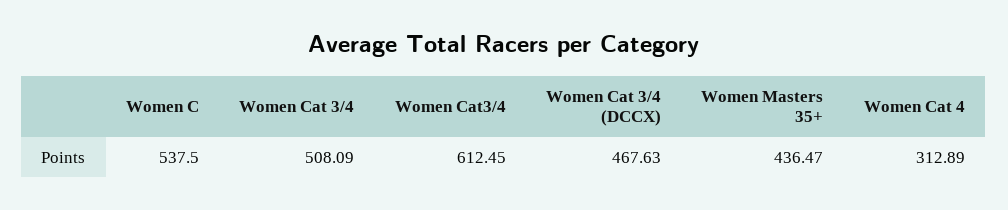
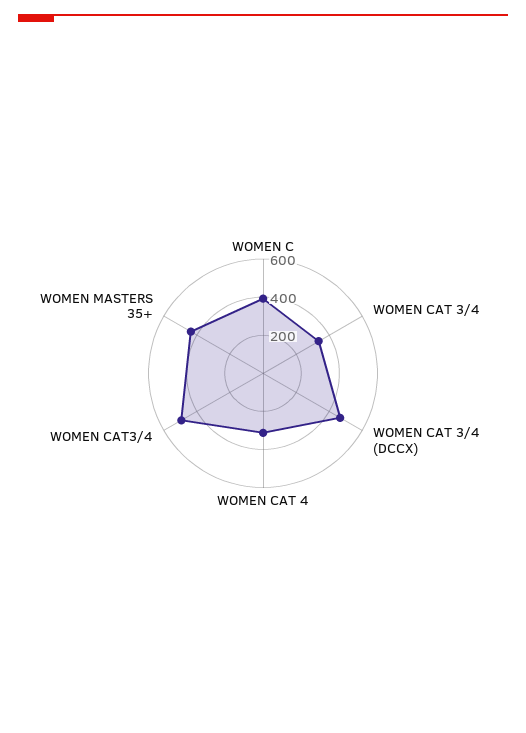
Women C: 537.5 -> 400
Women Cat 3/4: 508.09 -> 350
Women Cat3/4: 612.45 -> 500

